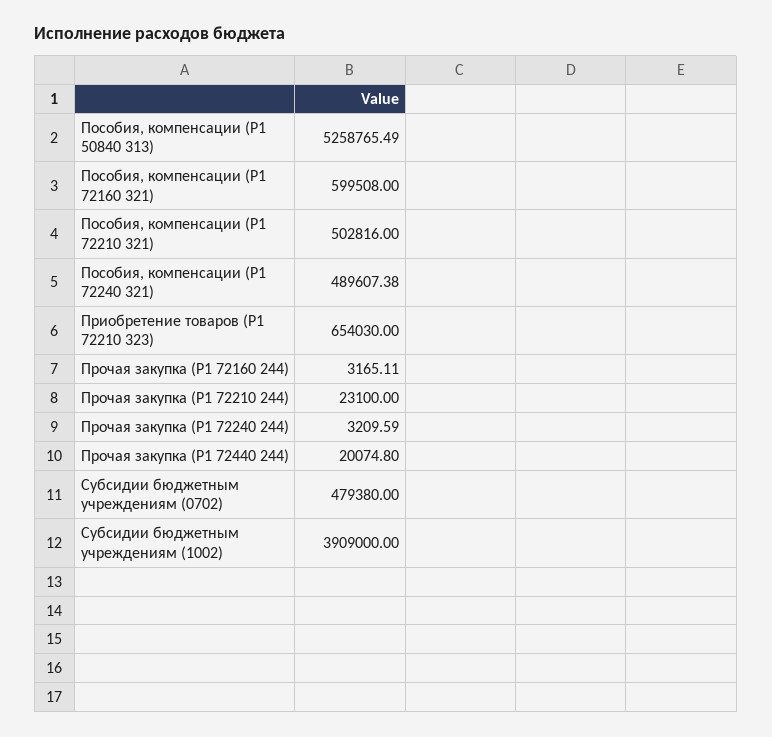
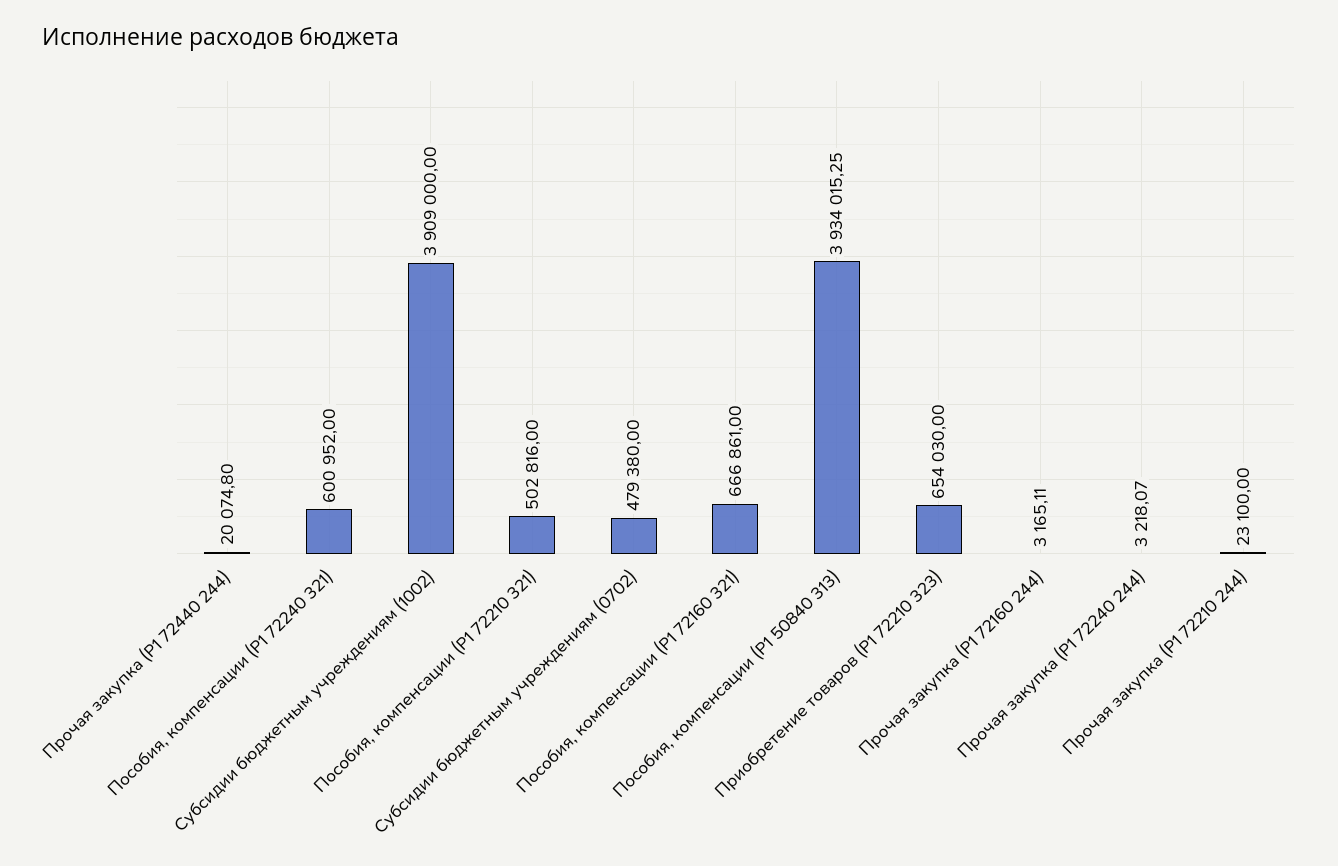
Пособия, компенсации (P1 50840 313): 5258765.49 -> 3934015.25
Пособия, компенсации (P1 72160 321): 599508 -> 666861
Пособия, компенсации (P1 72240 321): 489607.38 -> 600952
Прочая закупка (P1 72240 244): 3209.59 -> 3218.07

